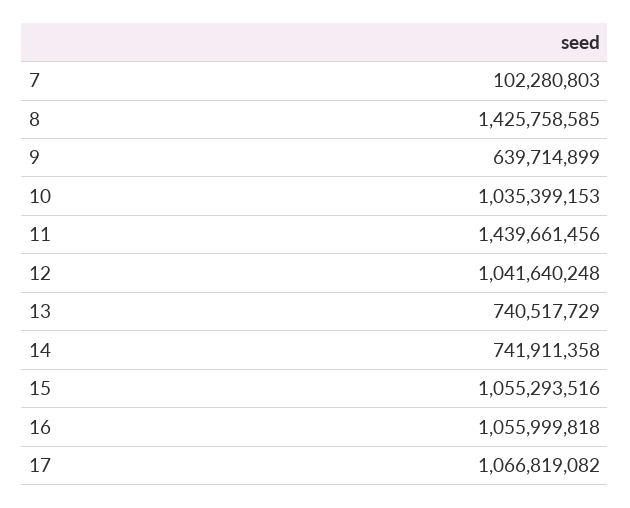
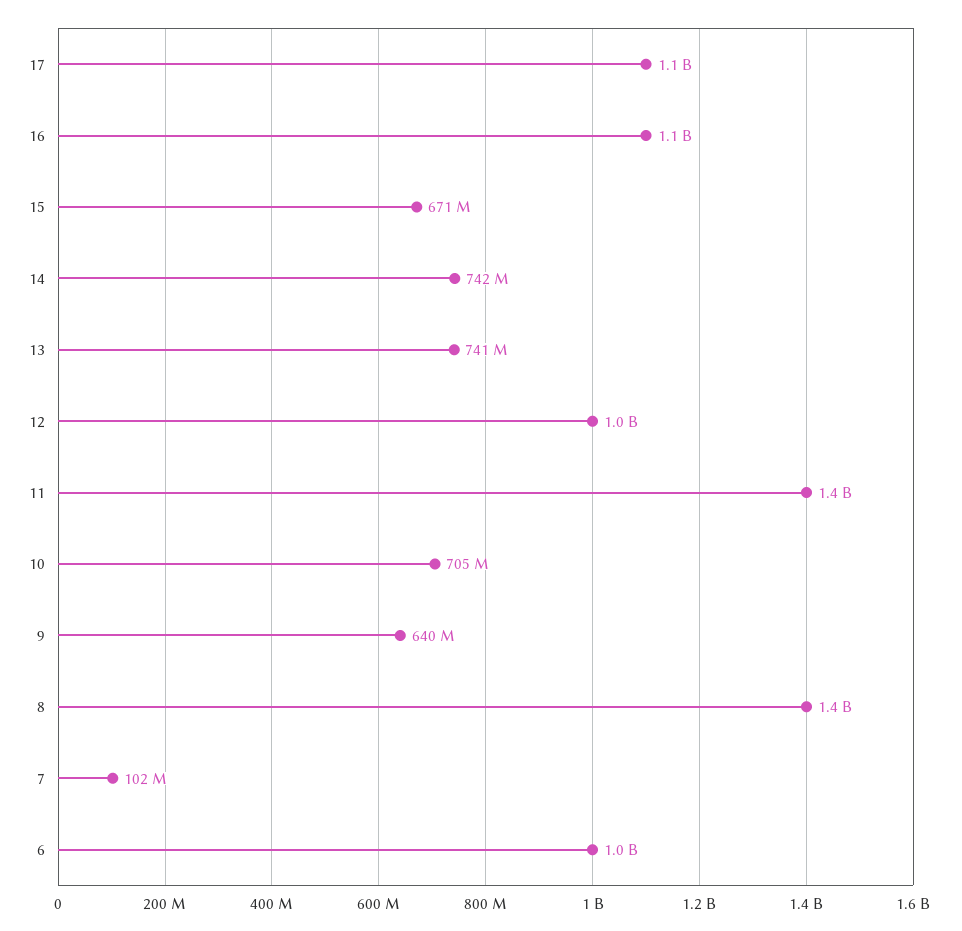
10: 1035399153 -> 705000000
15: 1055293516 -> 671000000
6: none -> 1000000000

